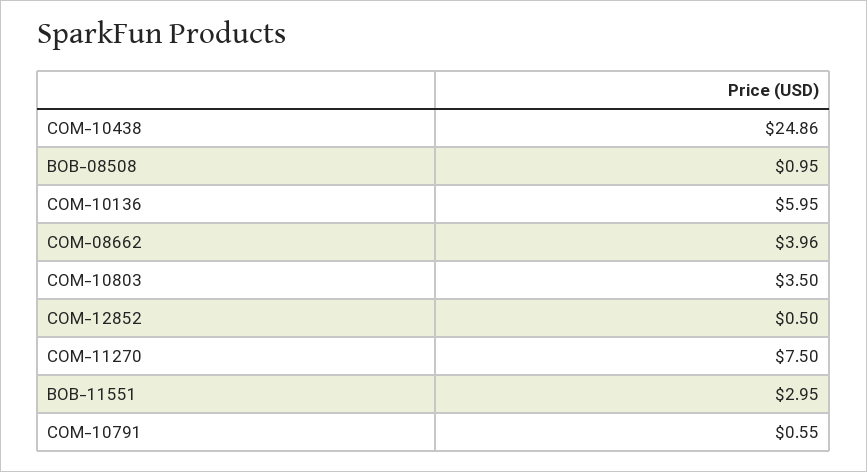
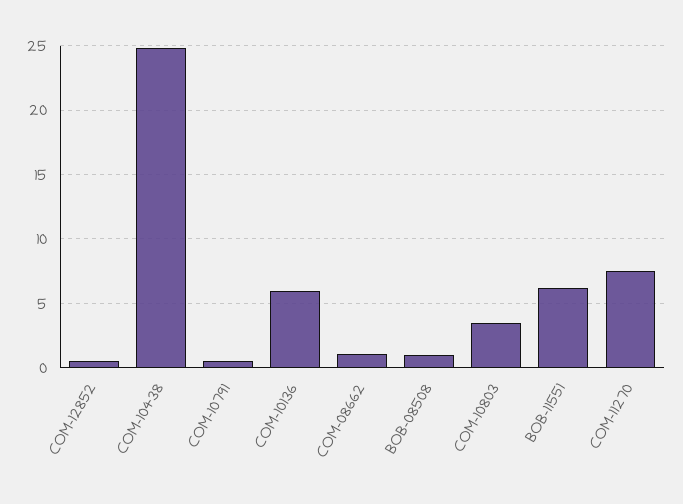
COM-08662: 3.96 -> 1
BOB-11551: 2.95 -> 6

